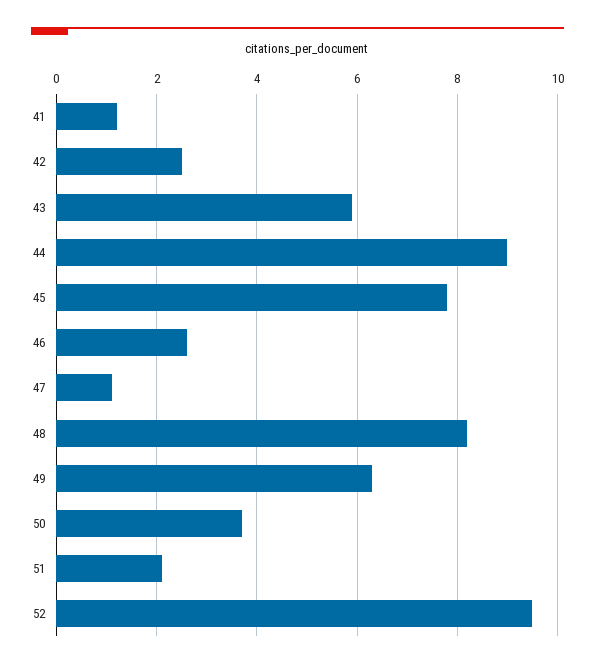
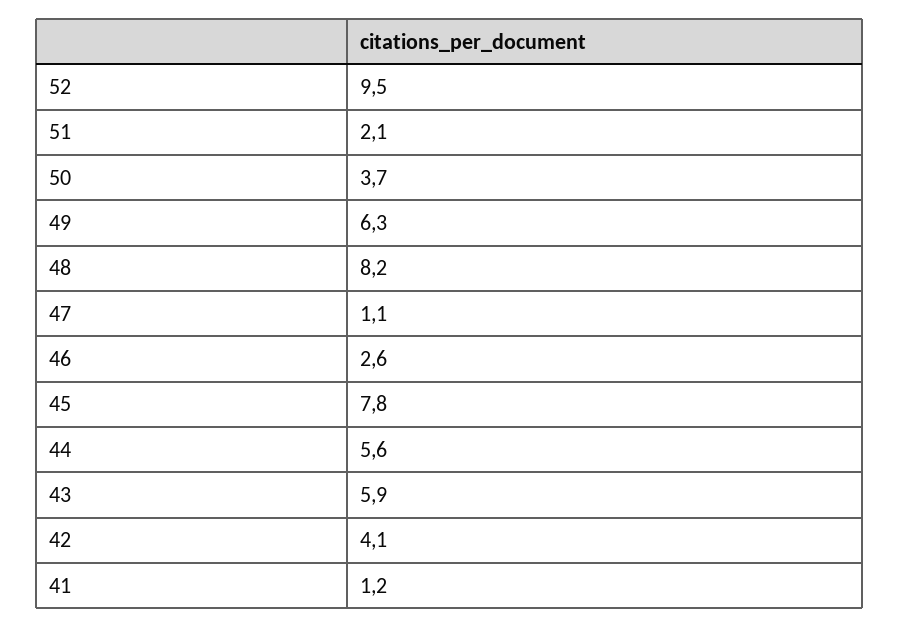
42: 2.5 -> 4.1
44: 9 -> 5.6

